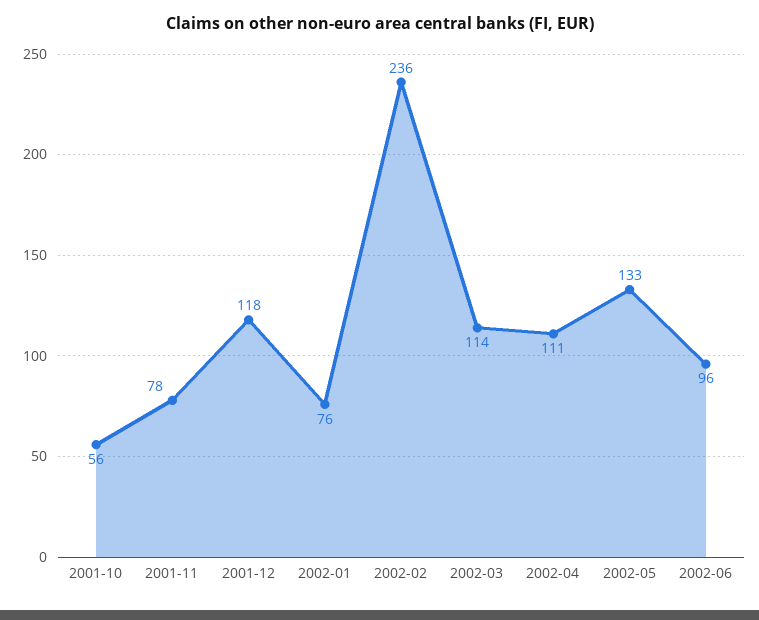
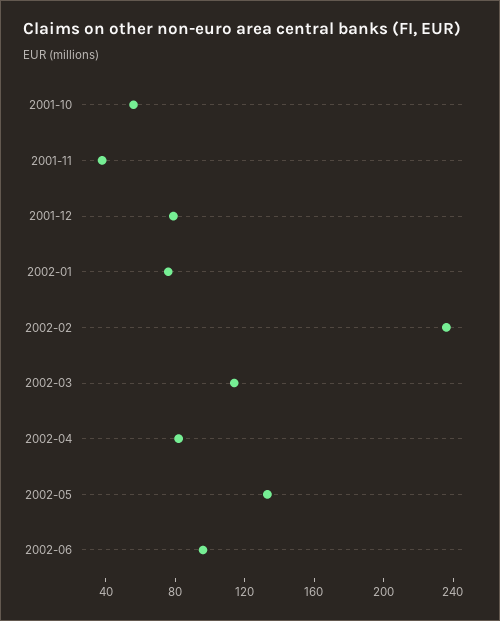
2001-11: 78 -> 40
2001-12: 118 -> 80
2002-04: 111 -> 80

